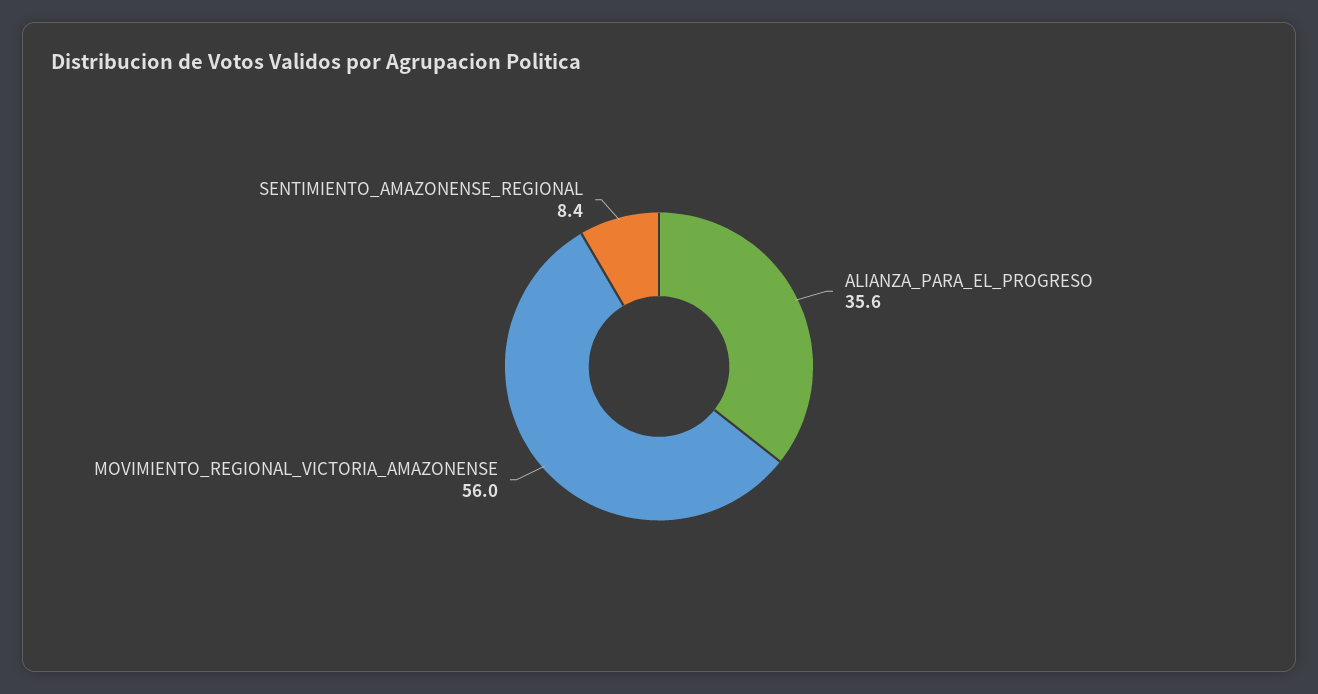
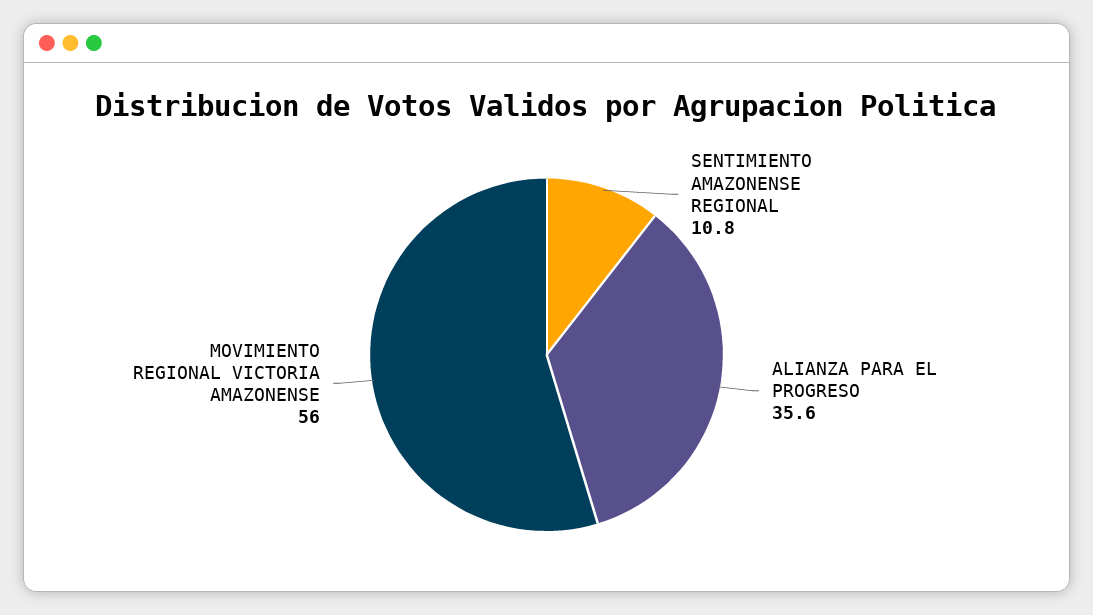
SENTIMIENTO_AMAZONENSE_REGIONAL: 8.4 -> 10.8

